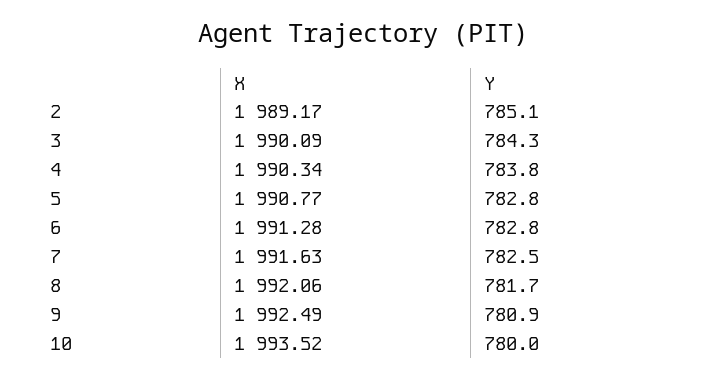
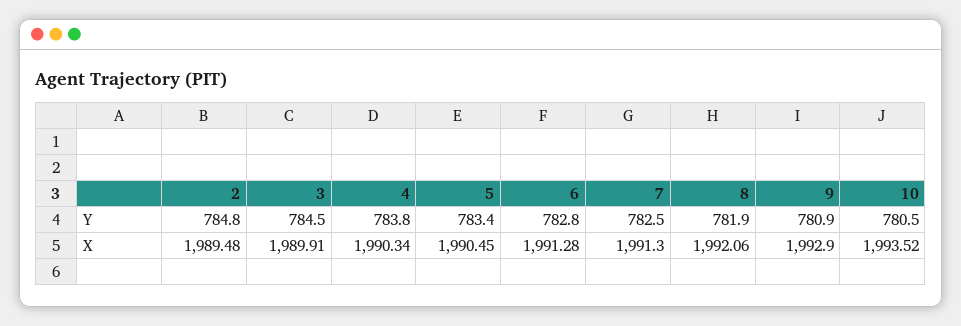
X, 2: 1989.17 -> 1989.48
Y, 2: 785.1 -> 784.8
X, 3: 1990.09 -> 1989.91
Y, 3: 784.3 -> 784.5
X, 5: 1990.77 -> 1990.45
Y, 5: 782.8 -> 783.4
X, 7: 1991.63 -> 1991.3
Y, 8: 781.7 -> 781.9
X, 9: 1992.49 -> 1992.9
Y, 10: 780 -> 780.5

